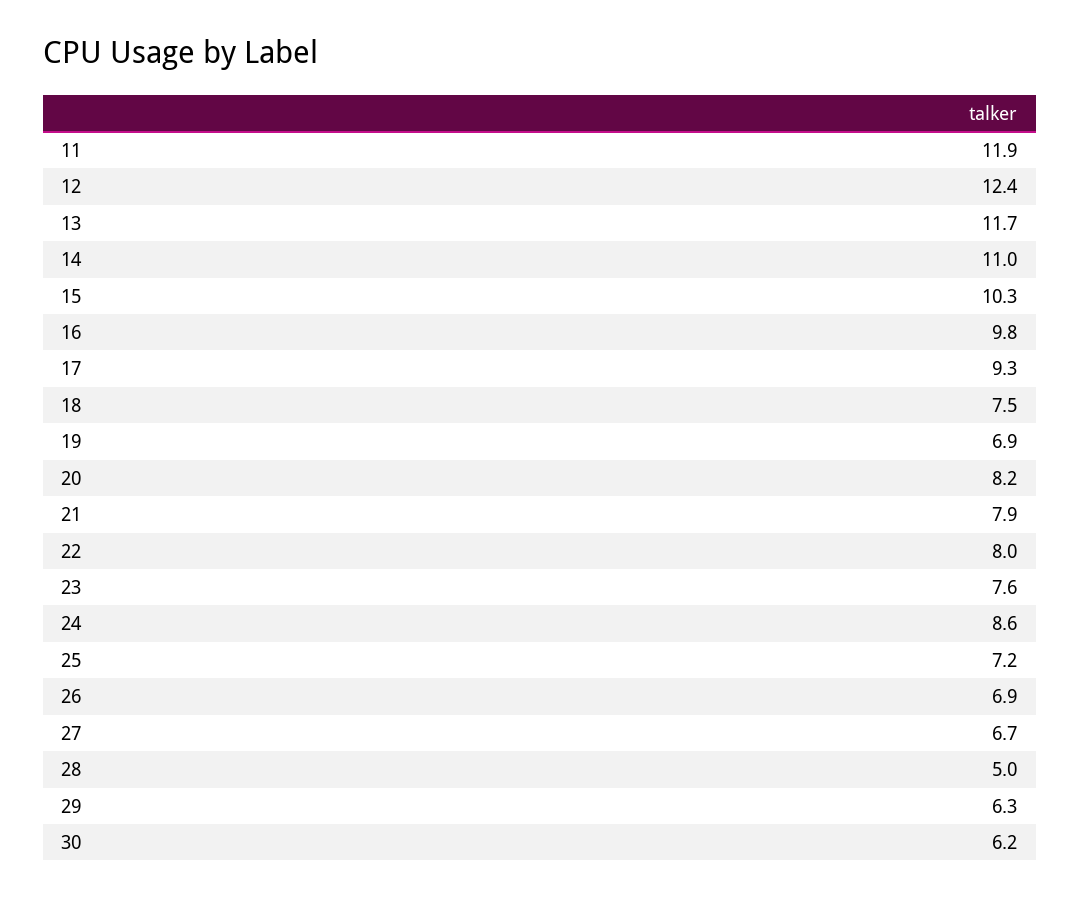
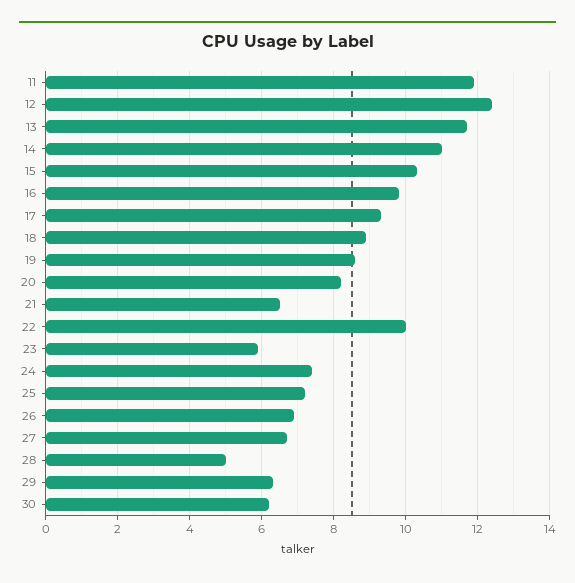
18: 7.5 -> 9
19: 6.9 -> 8.5
21: 7.9 -> 6.5
22: 8 -> 10
23: 7.6 -> 6
24: 8.6 -> 7.5

